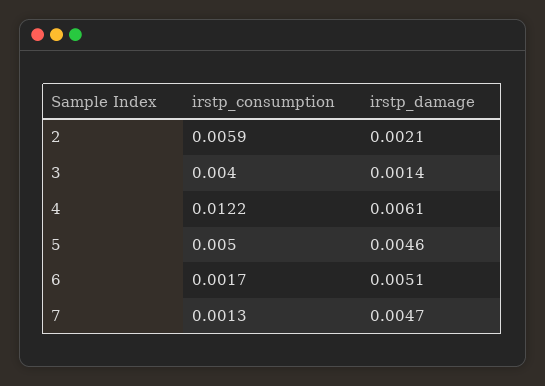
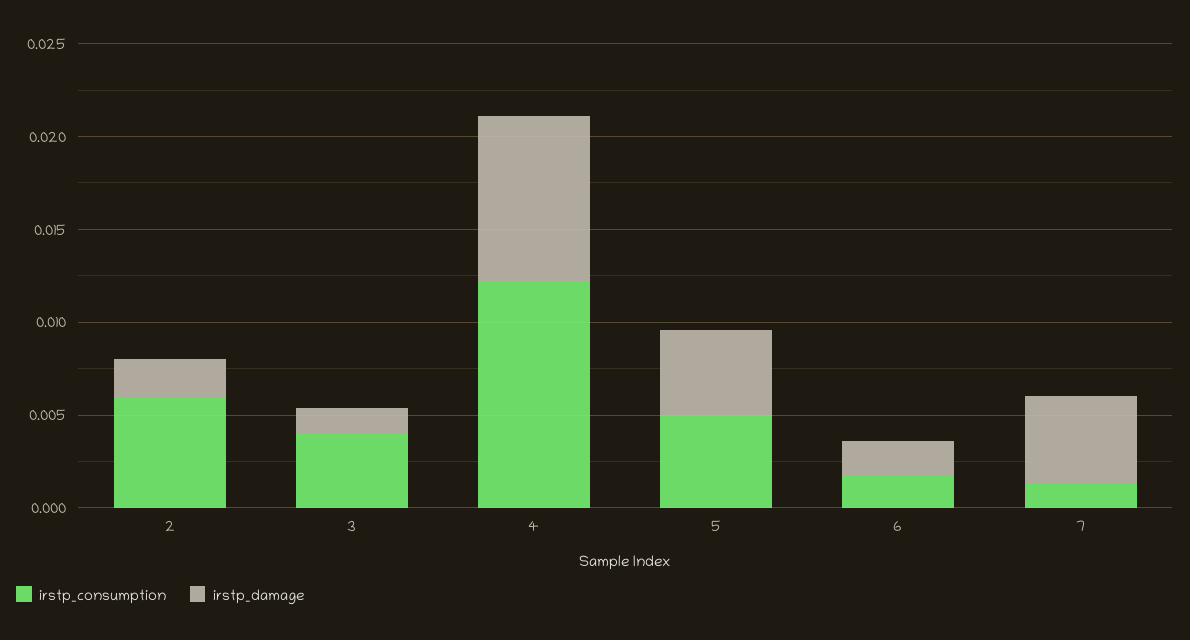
irstp_damage, 4: 0.0061 -> 0.009
irstp_damage, 6: 0.0051 -> 0.002

